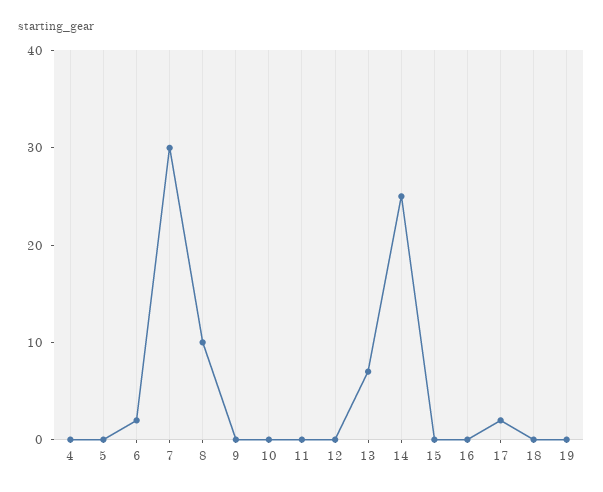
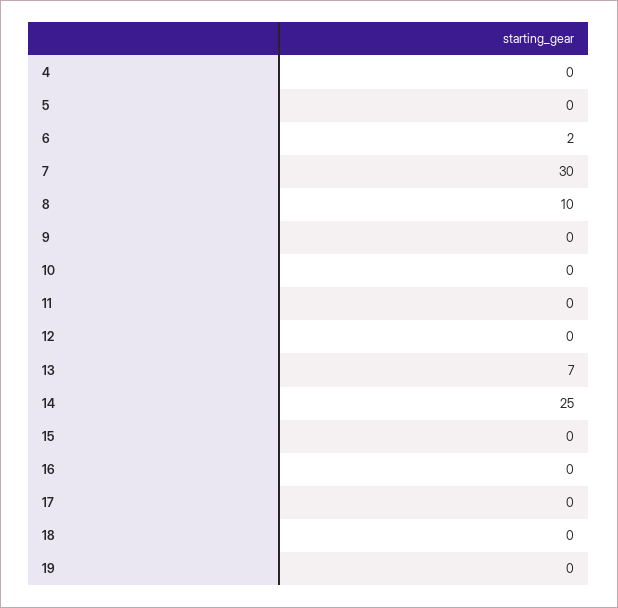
17: 2 -> 0

